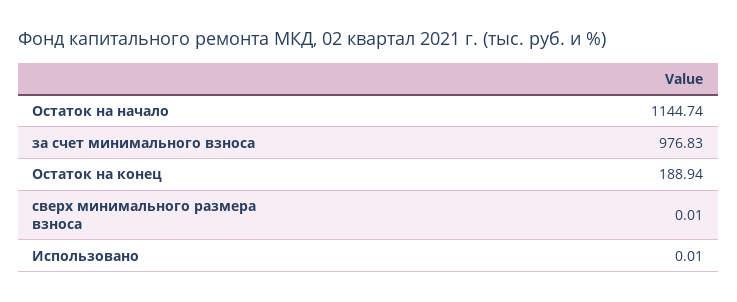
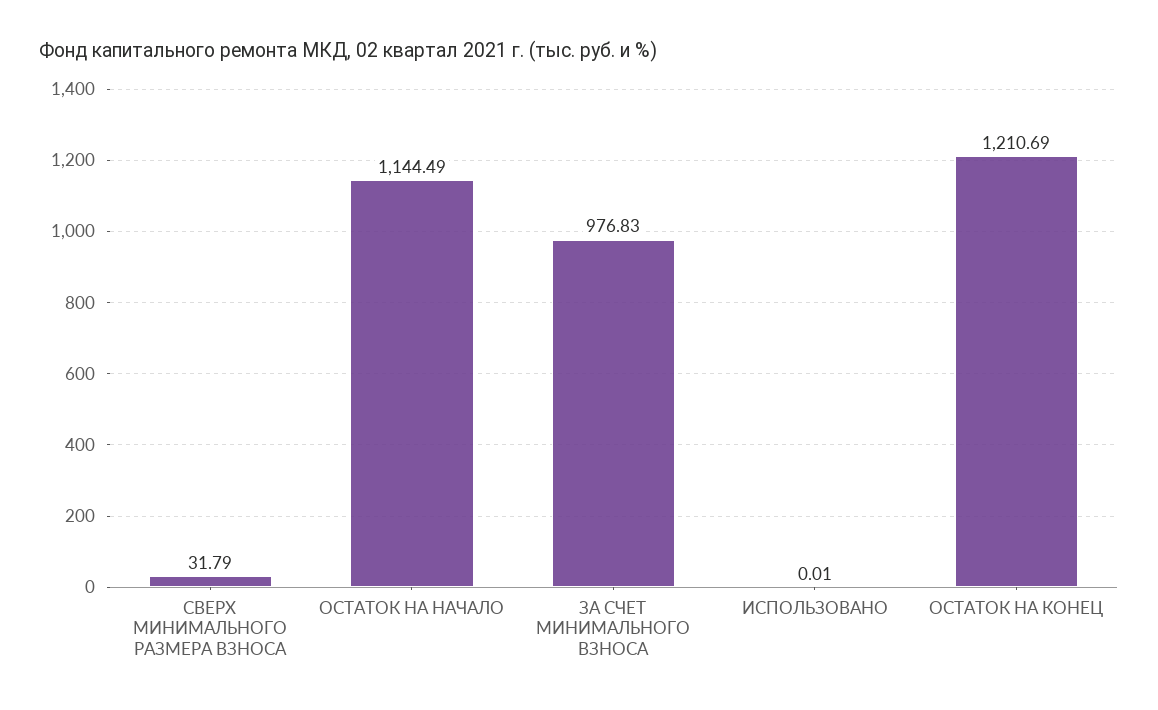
Остаток на начало: 1144.74 -> 1144.49
Остаток на конец: 188.94 -> 1210.69
сверх минимального размера взноса: 0.01 -> 31.79

